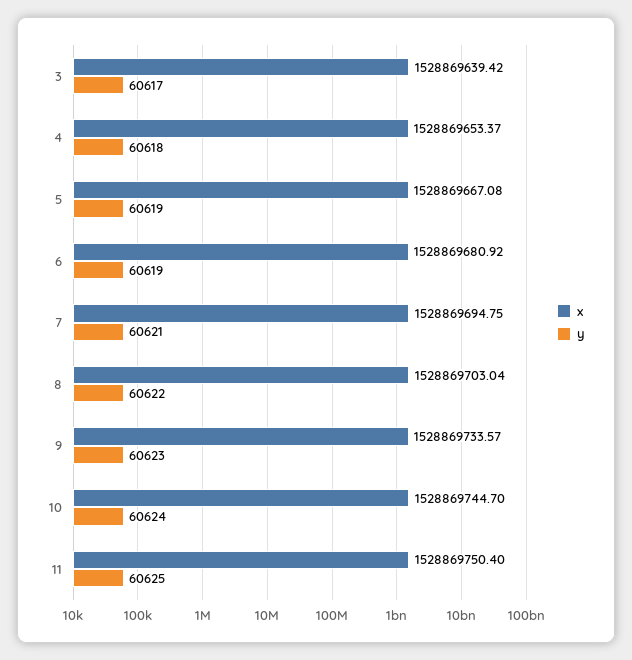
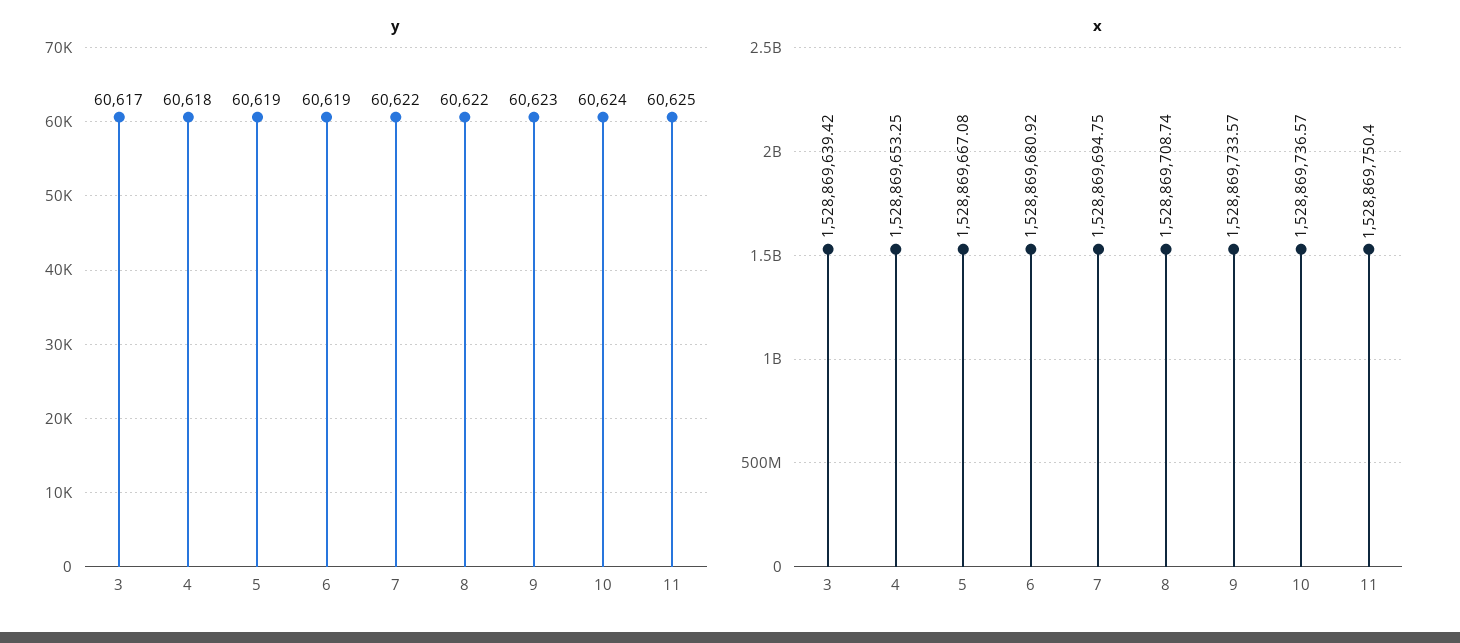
x, 4: 1528869653.37 -> 1528869653.25
y, 7: 60621 -> 60622
x, 8: 1528869703.04 -> 1528869708.74
x, 10: 1528869744.7 -> 1528869736.57

